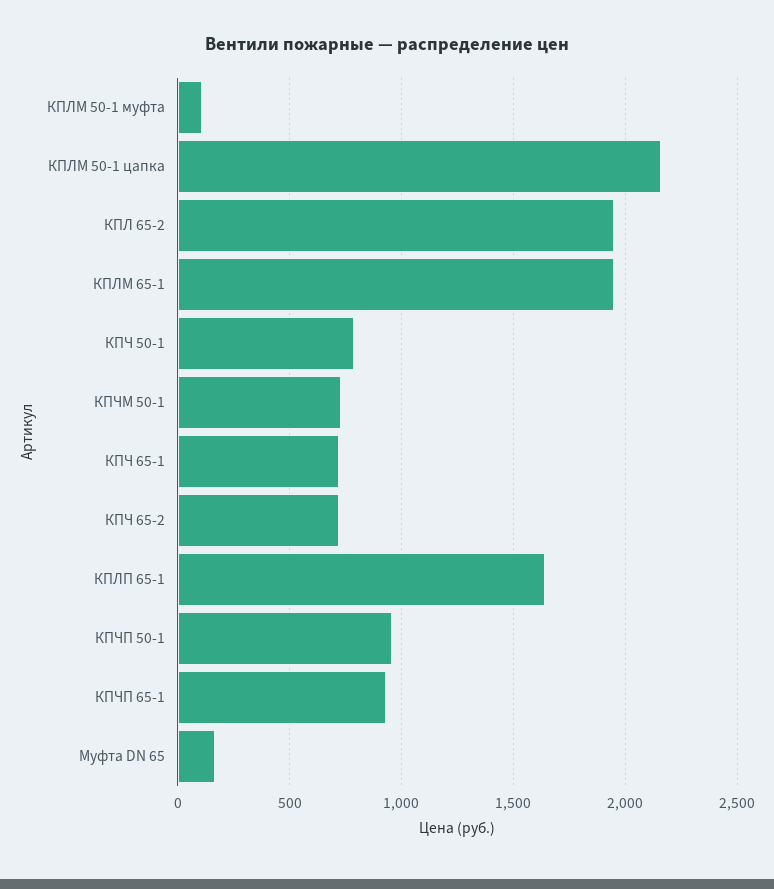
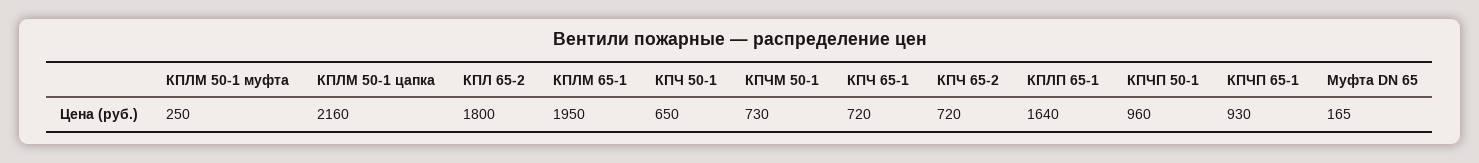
КПЛМ 50-1 муфта: 100 -> 250
КПЛ 65-2: 1950 -> 1800
КПЧ 50-1: 800 -> 650

